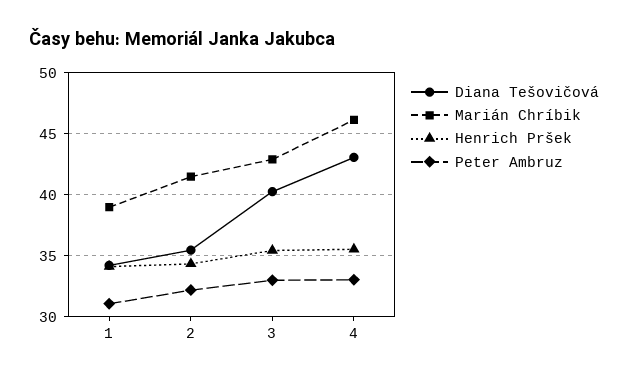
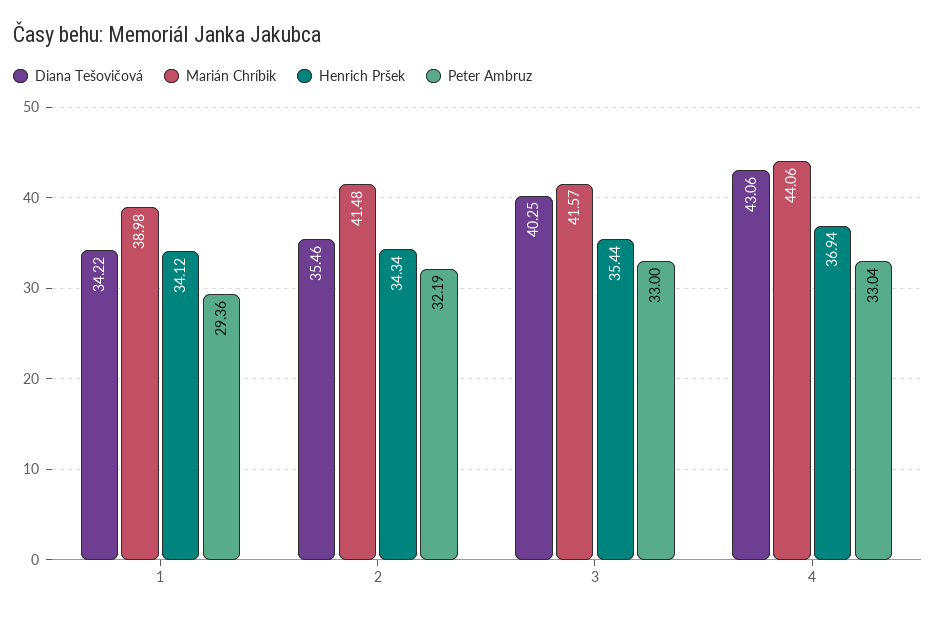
Peter Ambruz, 1: 31 -> 29.36
Marián Chríbik, 3: 43 -> 41.57
Marián Chríbik, 4: 46 -> 44.06
Henrich Pršek, 4: 35.5 -> 36.94

